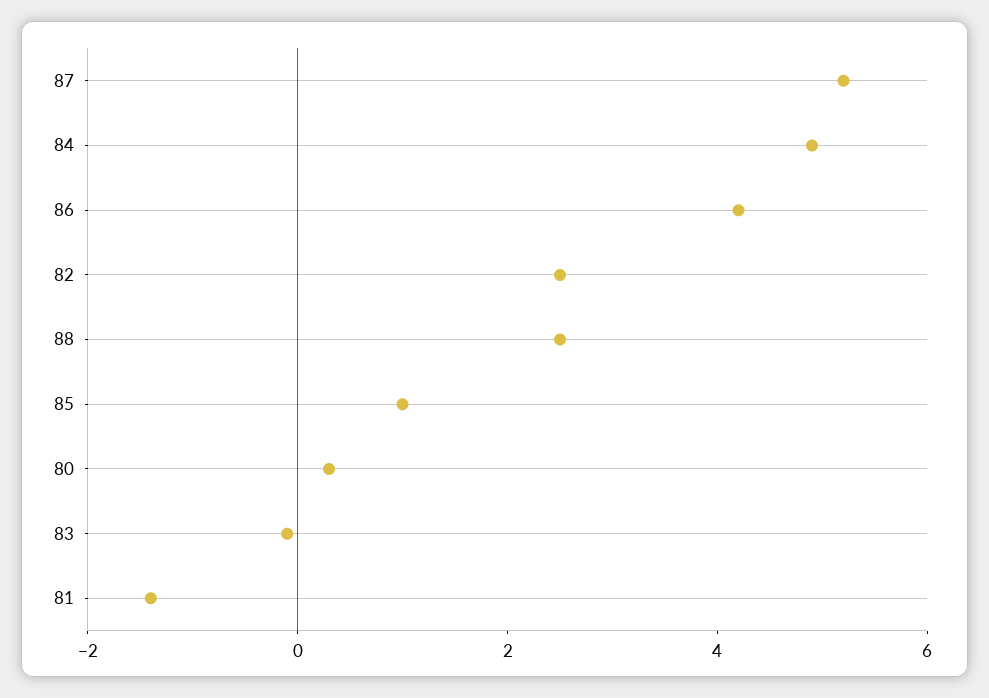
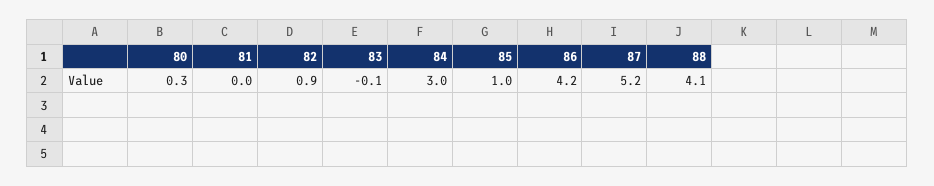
84: 5 -> 3
82: 2.5 -> 0.9
88: 2.5 -> 4.1
81: -1.5 -> 0

